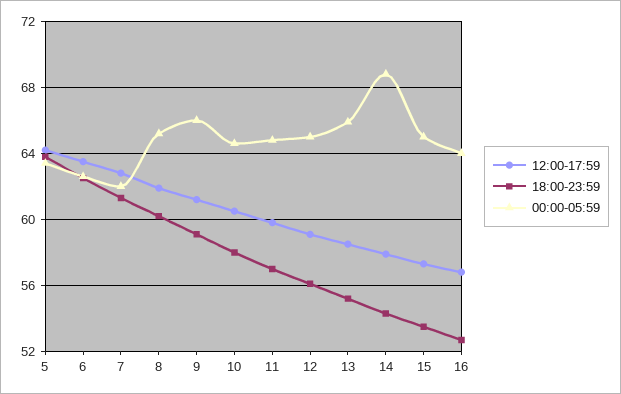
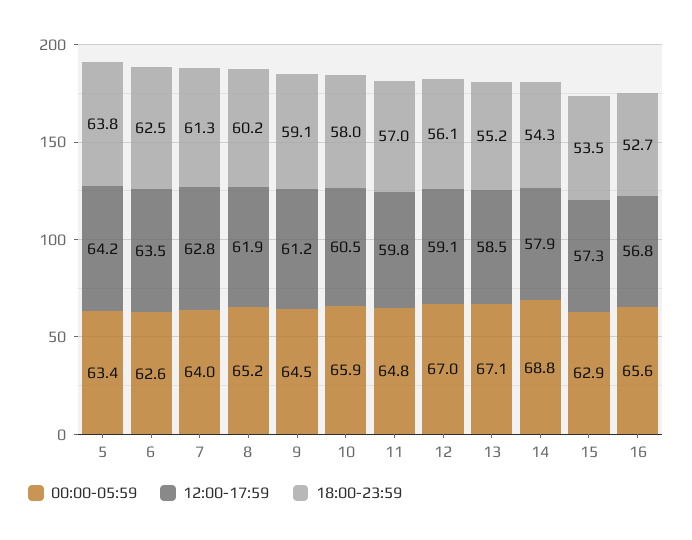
00:00-05:59, 7: 62 -> 64
00:00-05:59, 9: 66 -> 64.5
00:00-05:59, 10: 64.5 -> 65.9
00:00-05:59, 12: 65 -> 67
00:00-05:59, 13: 66 -> 67.1
00:00-05:59, 15: 65 -> 62.9
00:00-05:59, 16: 64 -> 65.6

